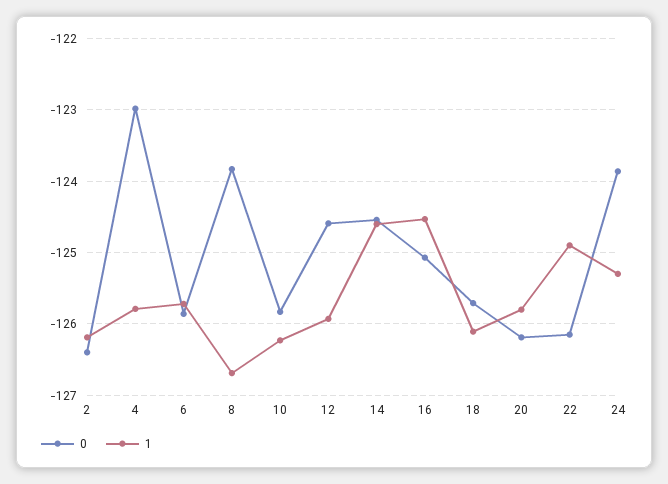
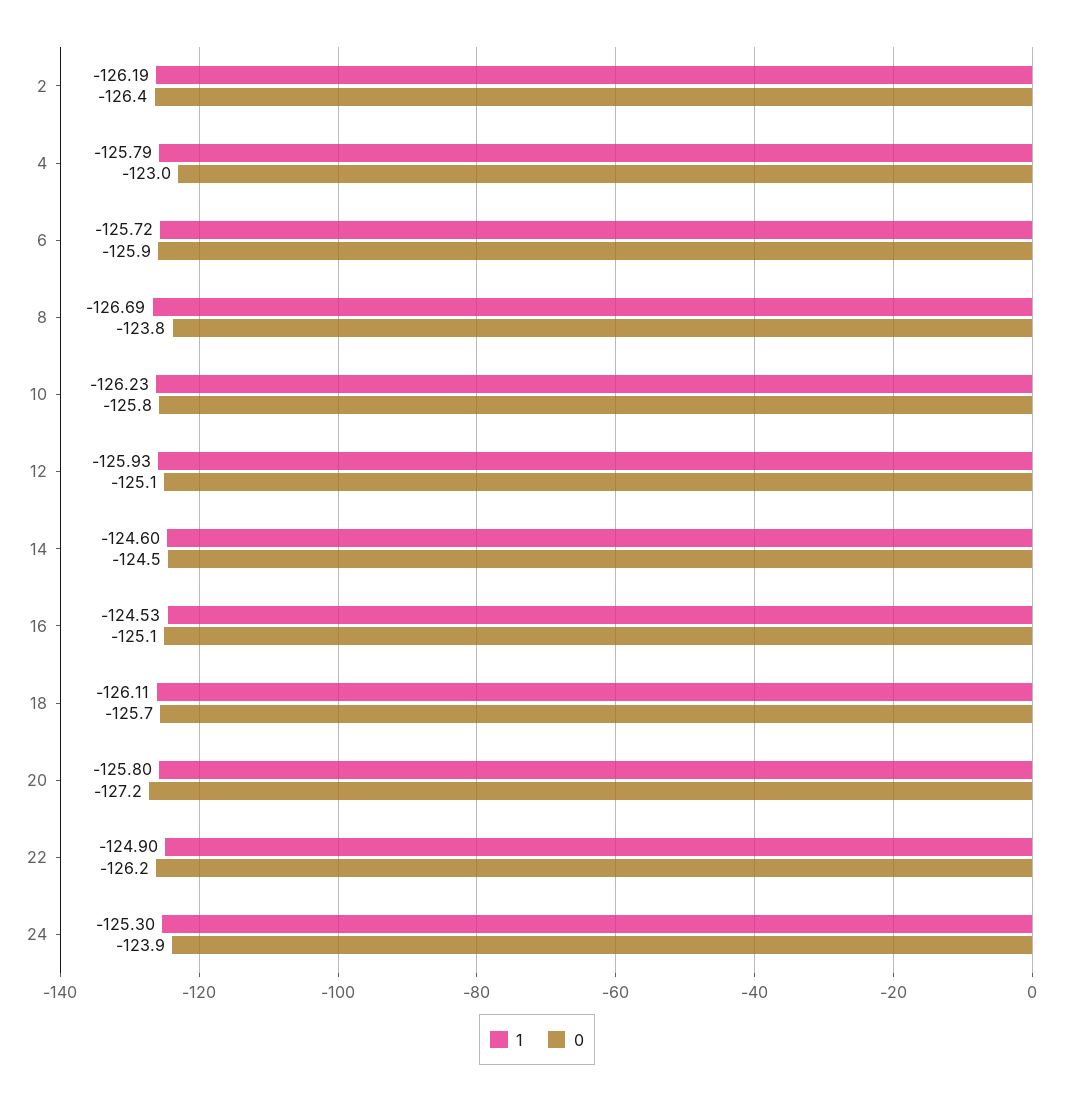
0, 12: -124.6 -> -125.1
0, 20: -126.2 -> -127.2

